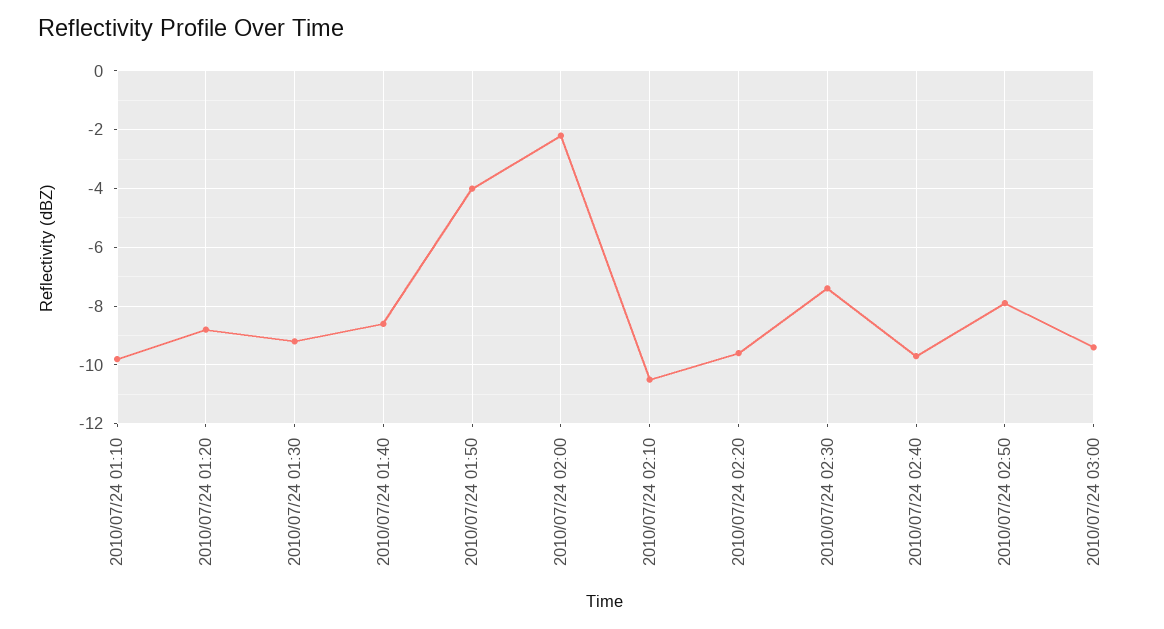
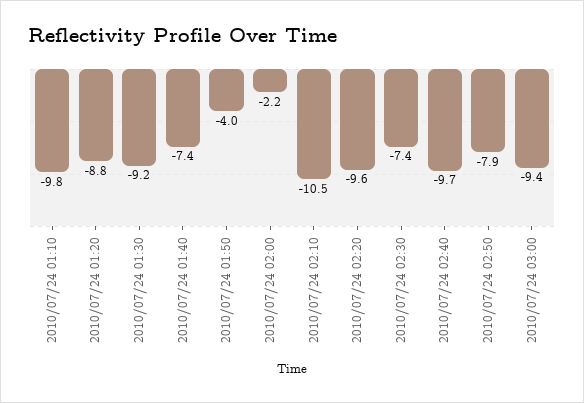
2010/07/24 01:40: -8.5 -> -7.4

